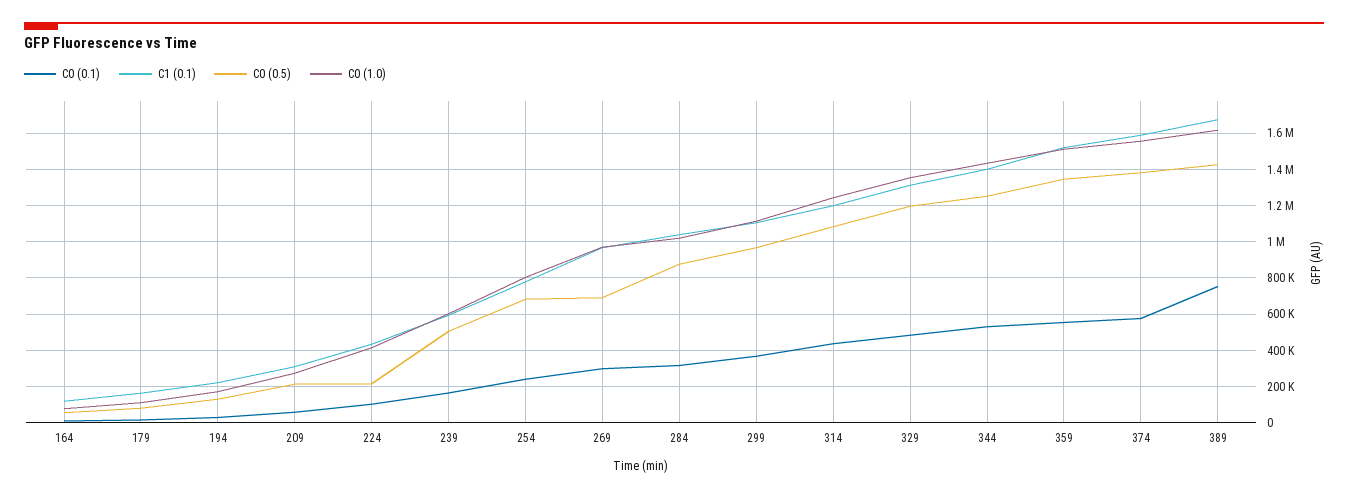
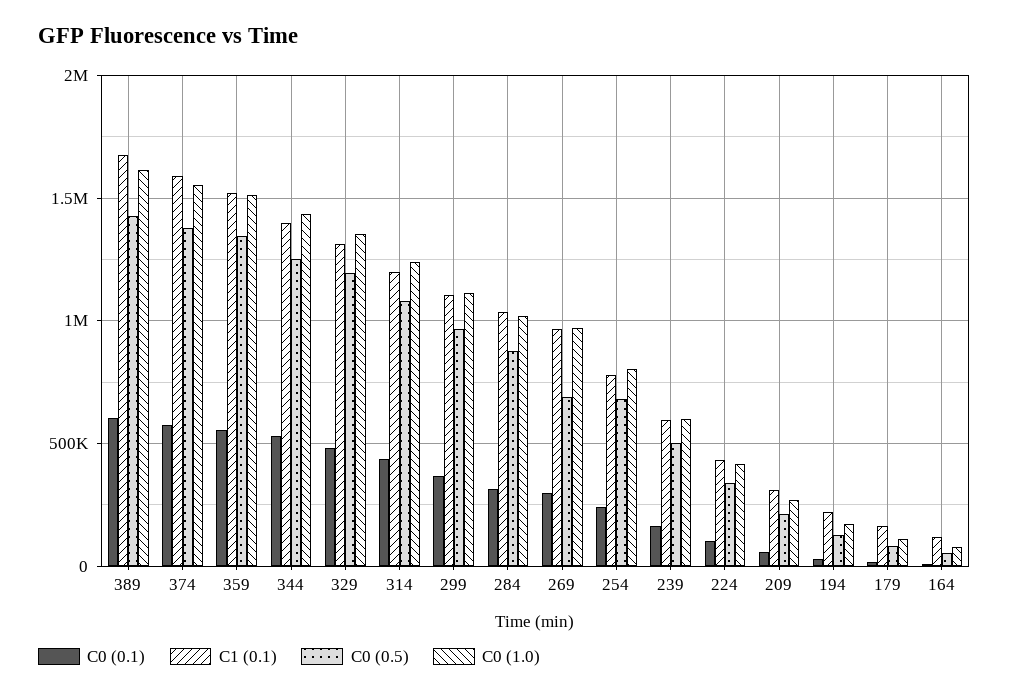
C0 (0.5), 224: 200000 -> 350000
C0 (0.1), 389: 750000 -> 600000

